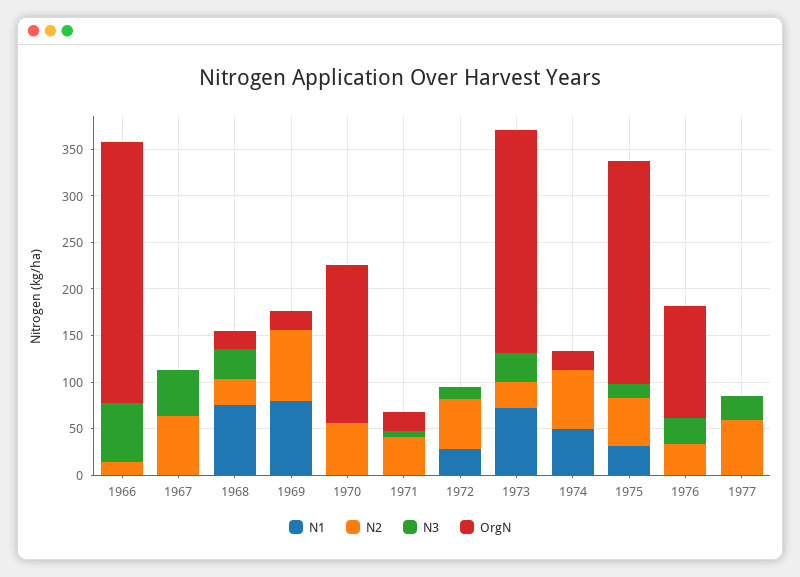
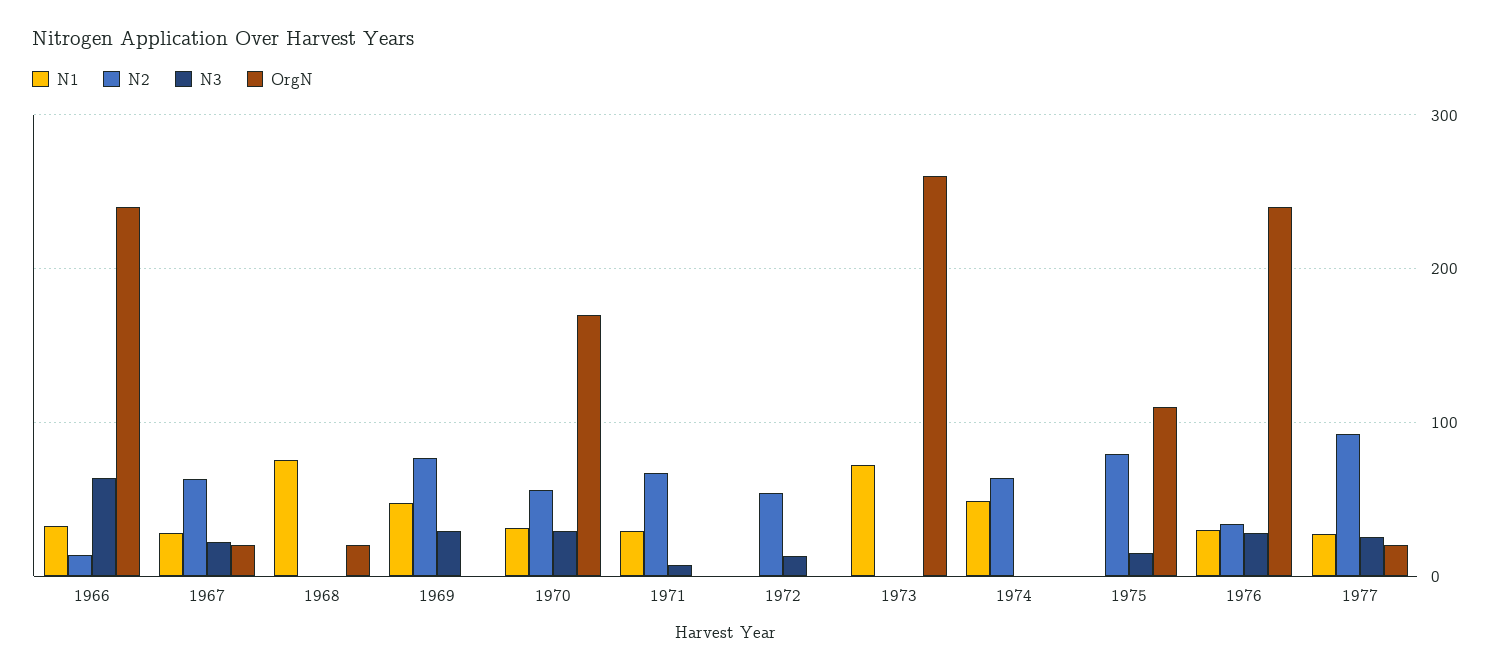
N1, 1966: 0 -> 30
OrgN, 1966: 280 -> 240
N1, 1967: 0 -> 30
N3, 1967: 50 -> 20
OrgN, 1967: 0 -> 20
N2, 1968: 30 -> 0
N3, 1968: 30 -> 0
N1, 1969: 80 -> 50
N3, 1969: 0 -> 30
OrgN, 1969: 20 -> 0
N1, 1970: 0 -> 30
N3, 1970: 0 -> 30
N1, 1971: 0 -> 30
N2, 1971: 40 -> 70
OrgN, 1971: 20 -> 0
N1, 1972: 30 -> 0
N2, 1973: 30 -> 0
N3, 1973: 30 -> 0
OrgN, 1973: 240 -> 260
OrgN, 1974: 20 -> 0
N1, 1975: 30 -> 0
N2, 1975: 50 -> 80
OrgN, 1975: 240 -> 110
N1, 1976: 0 -> 30
OrgN, 1976: 120 -> 240
N1, 1977: 0 -> 30
N2, 1977: 60 -> 90
OrgN, 1977: 0 -> 20

